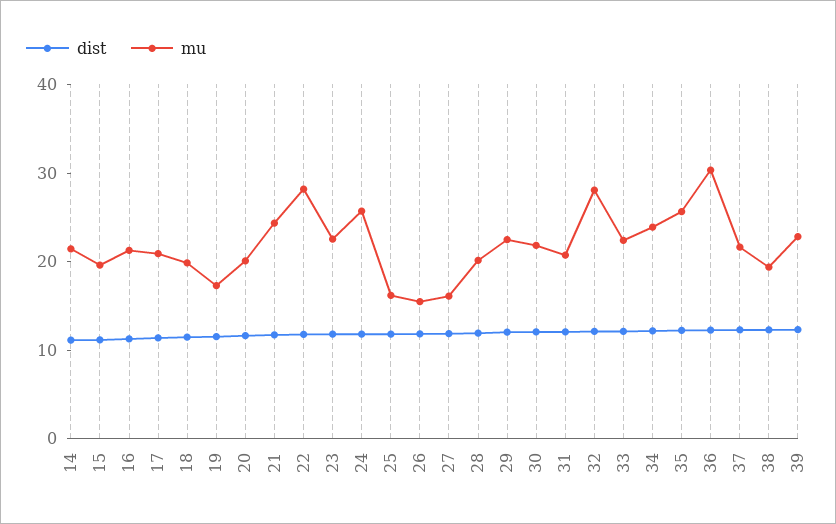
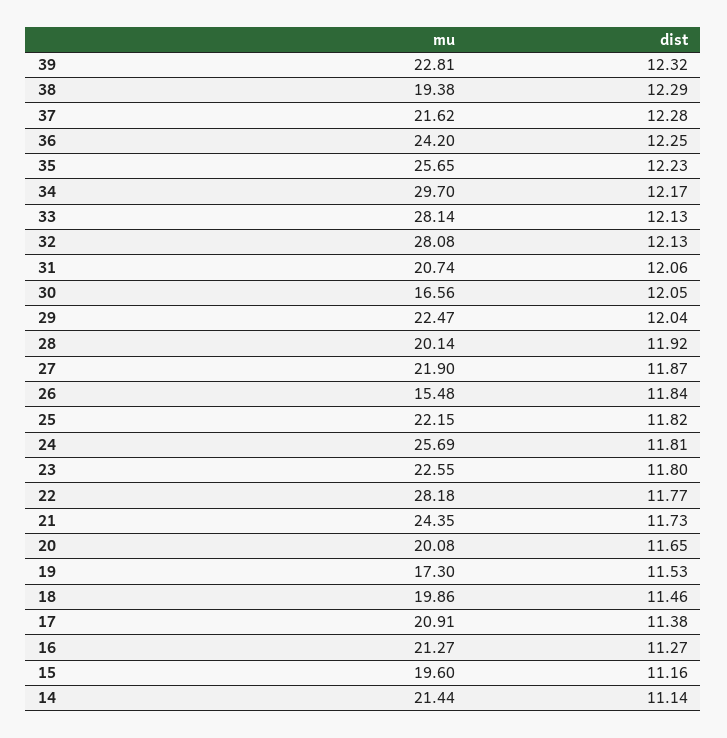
mu, 25: 16 -> 22.15
mu, 27: 16 -> 21.9
mu, 30: 22 -> 16.56
mu, 33: 22 -> 28.14
mu, 34: 24 -> 29.7
mu, 36: 30 -> 24.2

